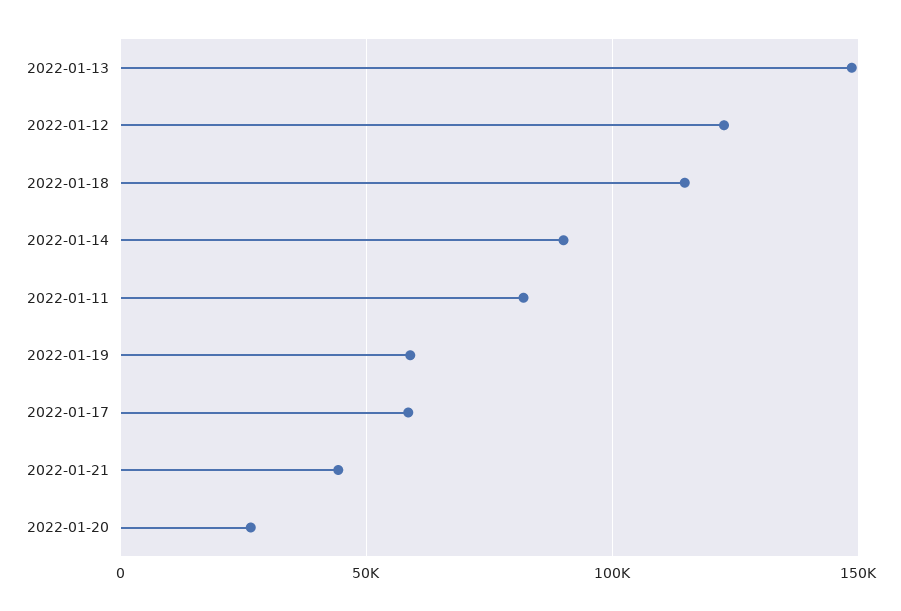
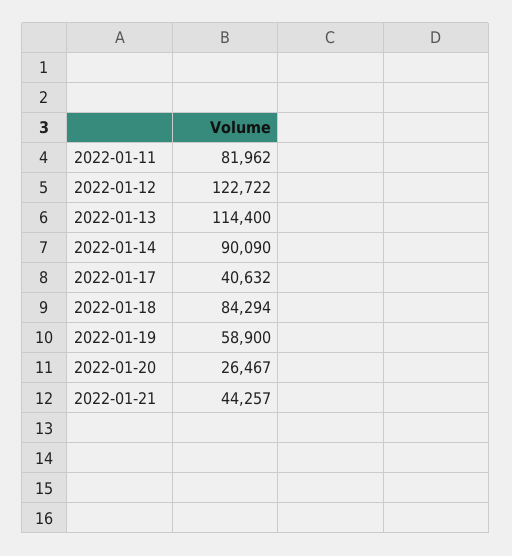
2022-01-13: 150000 -> 114400
2022-01-18: 115000 -> 84294
2022-01-17: 60000 -> 40632

